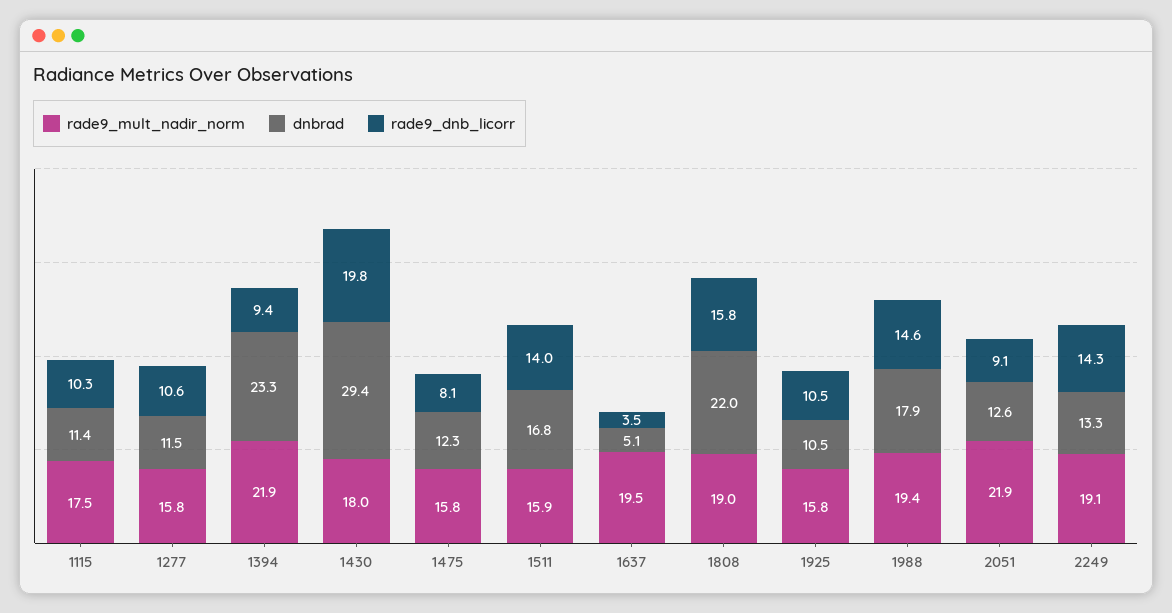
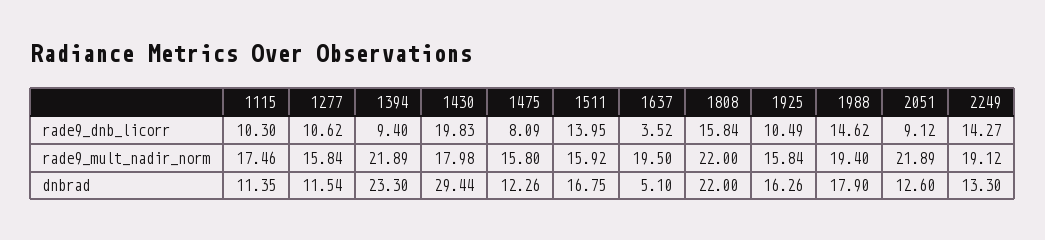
rade9_mult_nadir_norm, 1808: 19 -> 22
dnbrad, 1925: 10.5 -> 16.26

